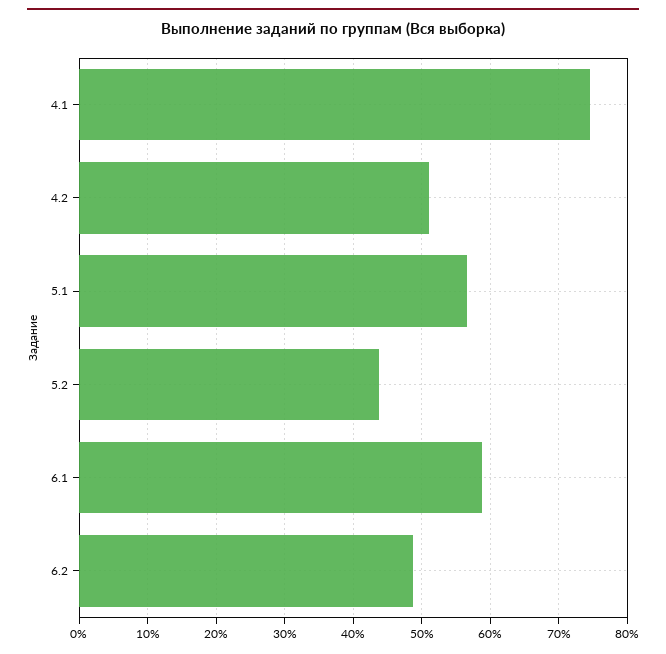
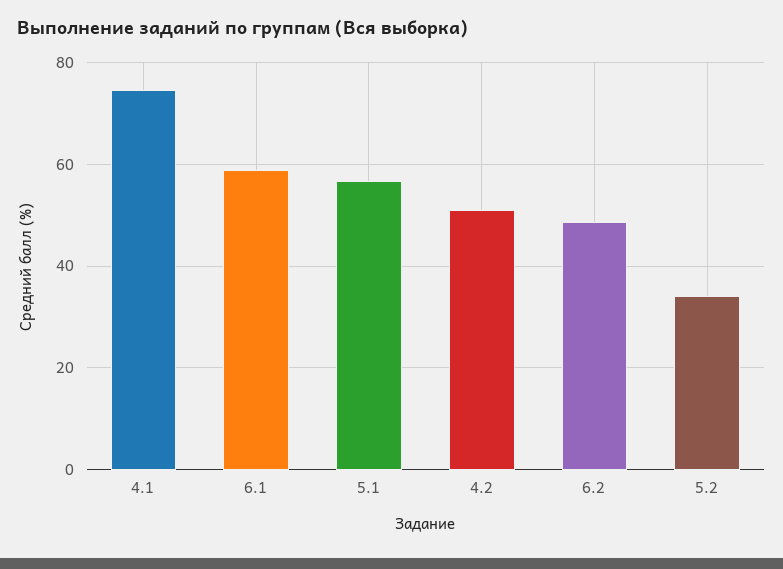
5.2: 44 -> 34

